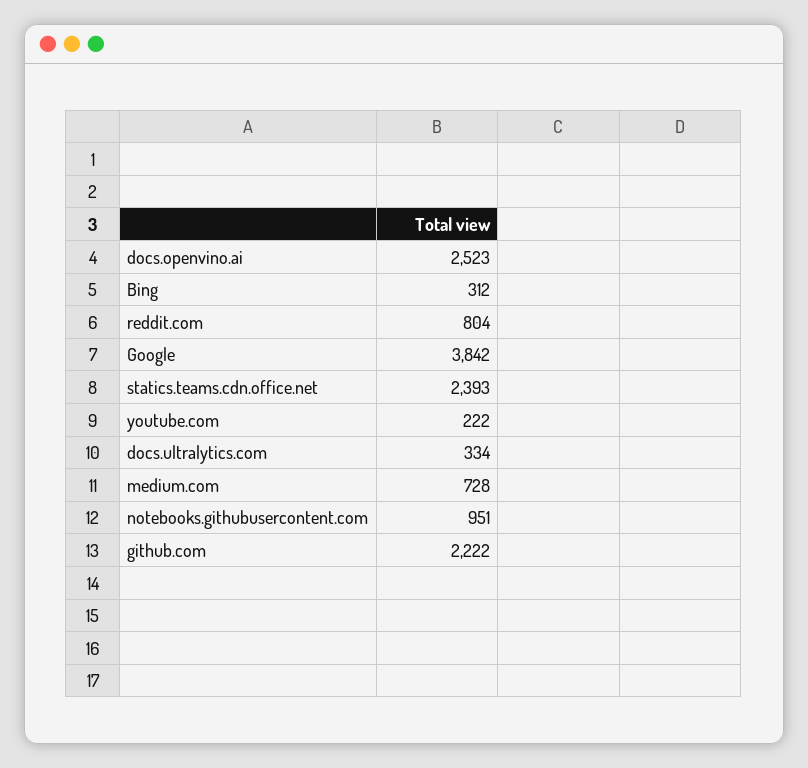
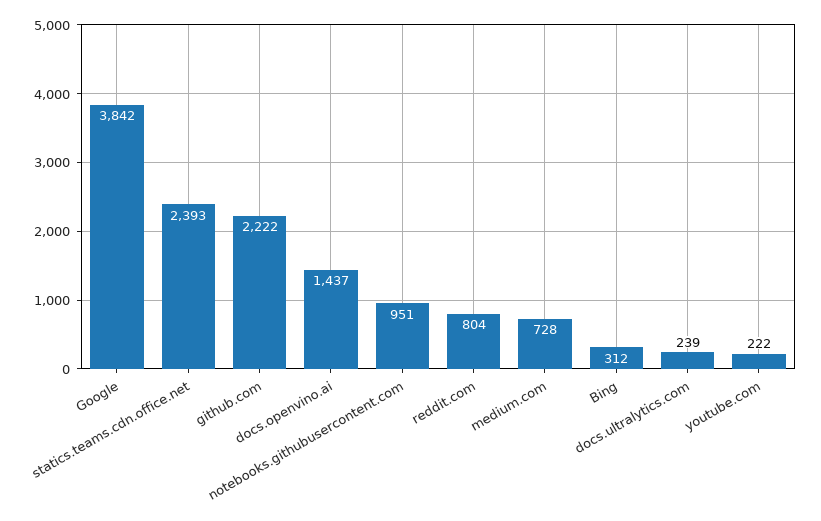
docs.openvino.ai: 2523 -> 1437
docs.ultralytics.com: 334 -> 239

